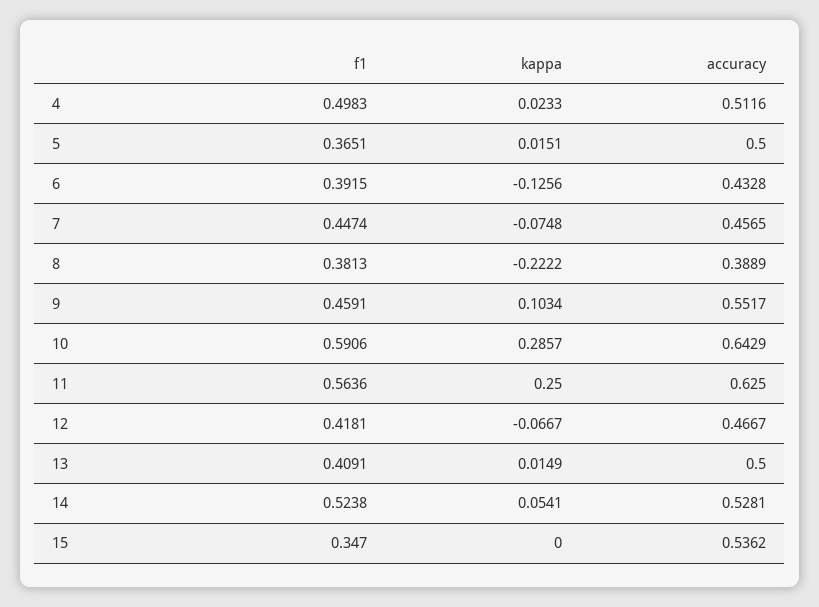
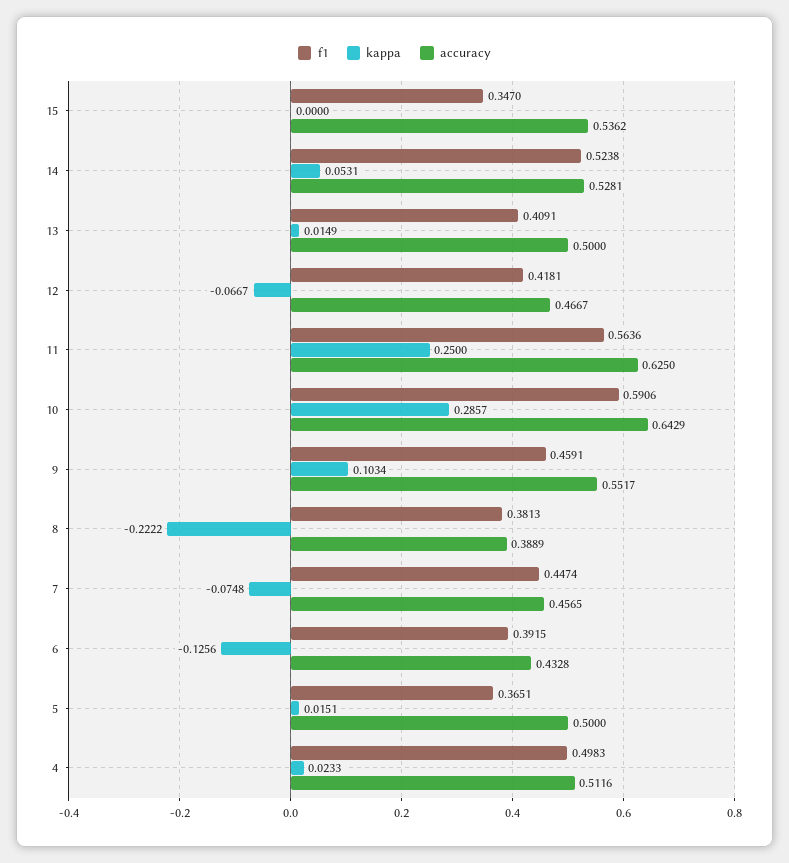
kappa, 14: 0.0541 -> 0.0531

